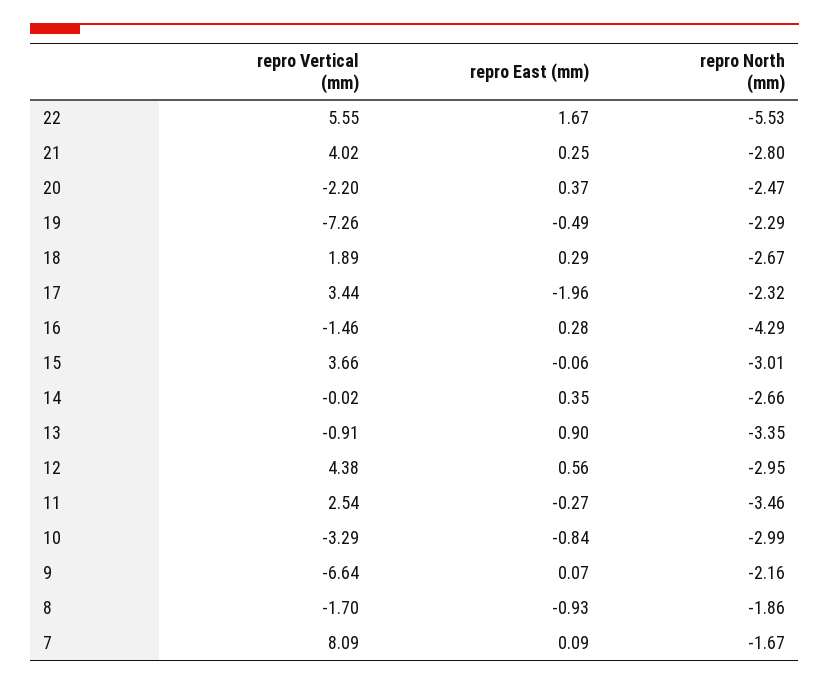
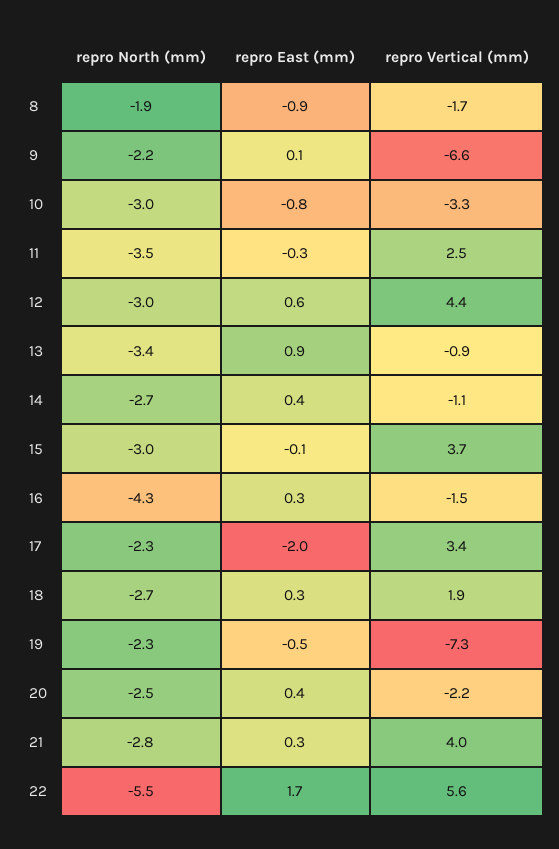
repro Vertical (mm), 14: -0.02 -> -1.1
repro Vertical (mm), 7: 8.09 -> none
repro East (mm), 7: 0.09 -> none
repro North (mm), 7: -1.67 -> none

